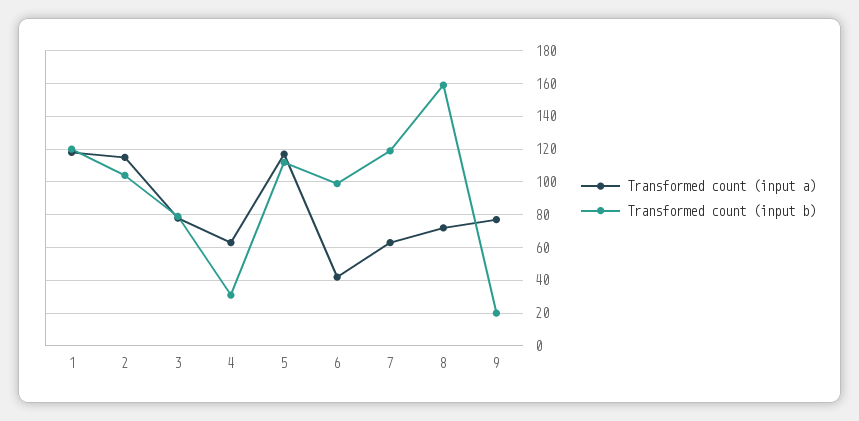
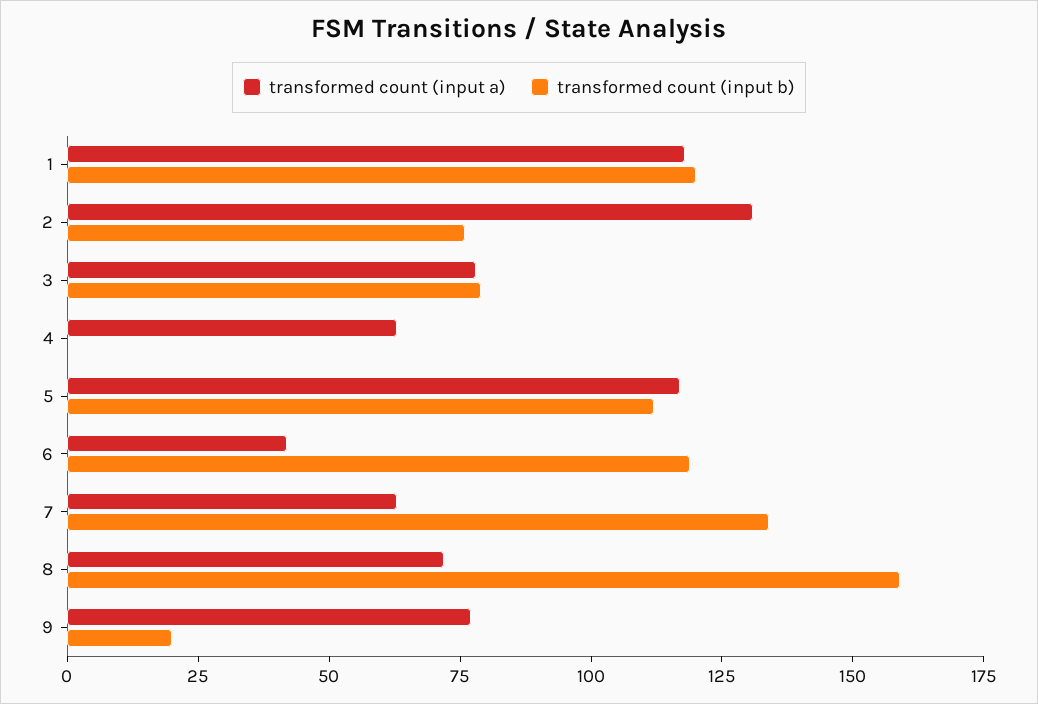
Transformed count (input a), 2: 115 -> 130
Transformed count (input b), 2: 105 -> 75
Transformed count (input b), 4: 30 -> 0
Transformed count (input b), 6: 100 -> 120
Transformed count (input b), 7: 120 -> 135

